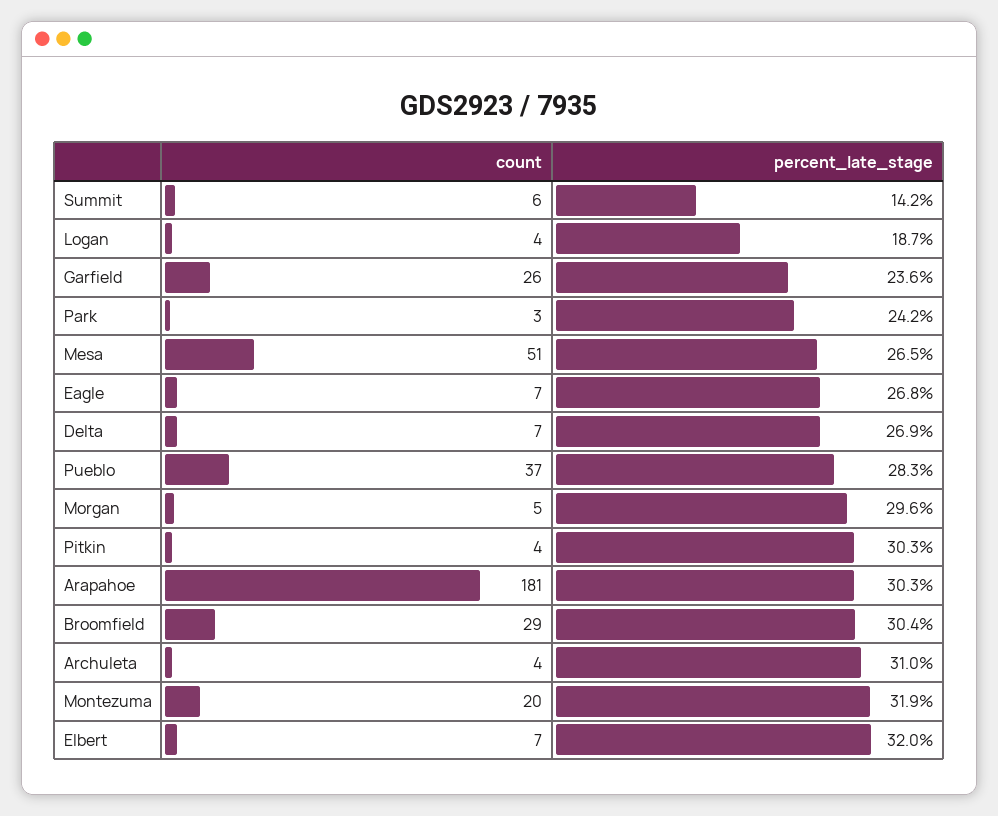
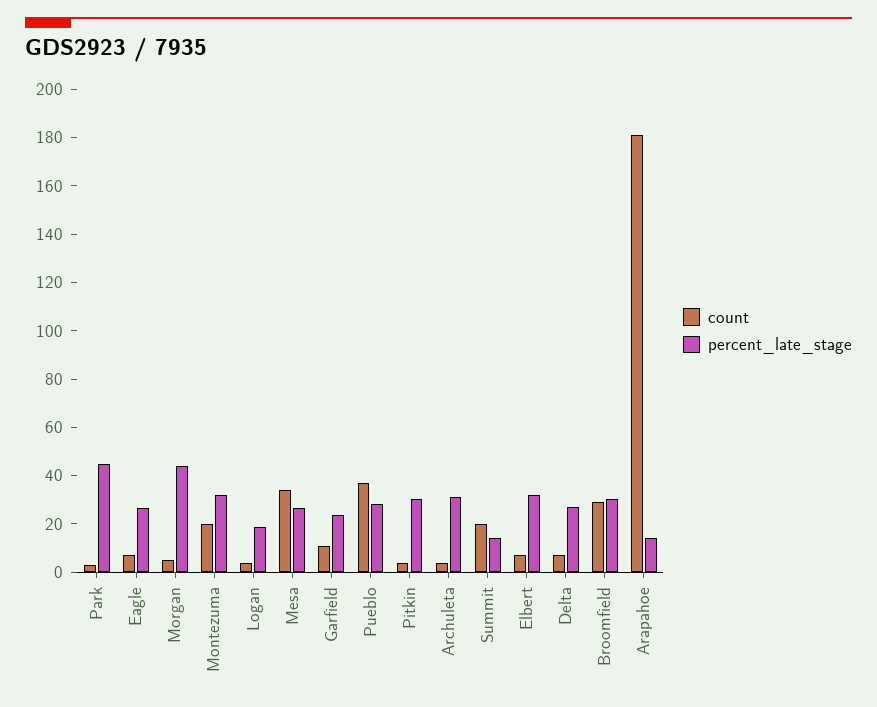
count, Summit: 6 -> 20
count, Garfield: 26 -> 10
percent_late_stage, Park: 24.2 -> 45
count, Mesa: 51 -> 35
percent_late_stage, Morgan: 29.6 -> 45
percent_late_stage, Arapahoe: 30.3 -> 15

